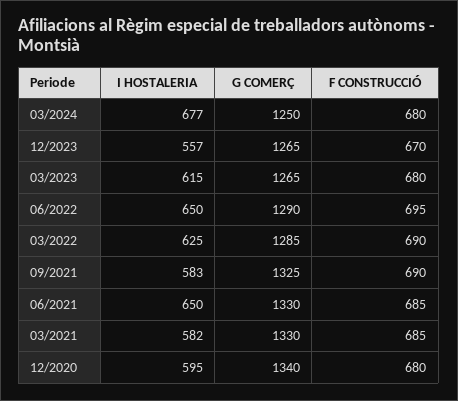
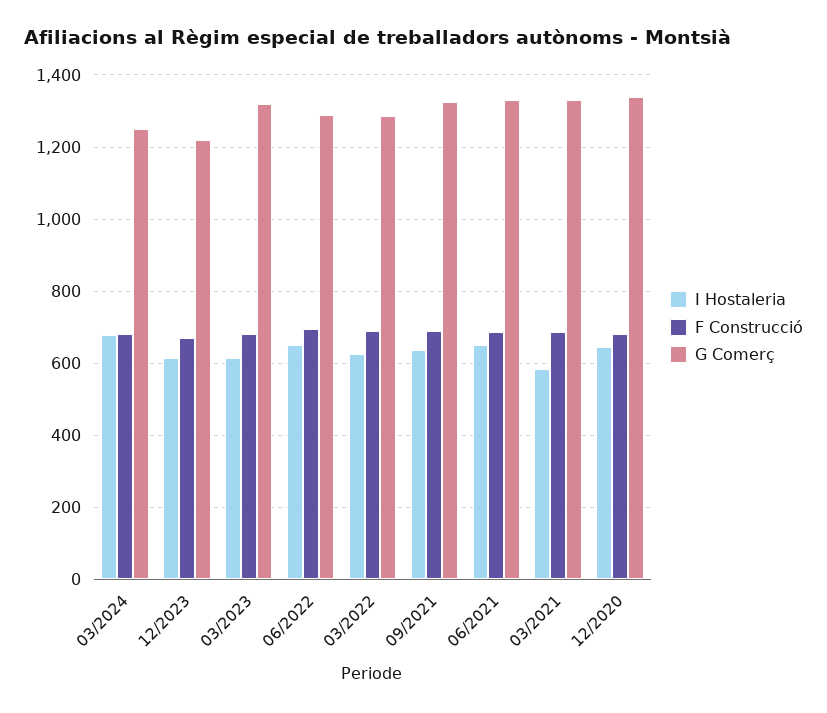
I HOSTALERIA, 12/2023: 557 -> 620
G COMERÇ, 12/2023: 1265 -> 1220
G COMERÇ, 03/2023: 1265 -> 1320
I HOSTALERIA, 09/2021: 583 -> 640
I HOSTALERIA, 12/2020: 595 -> 640

